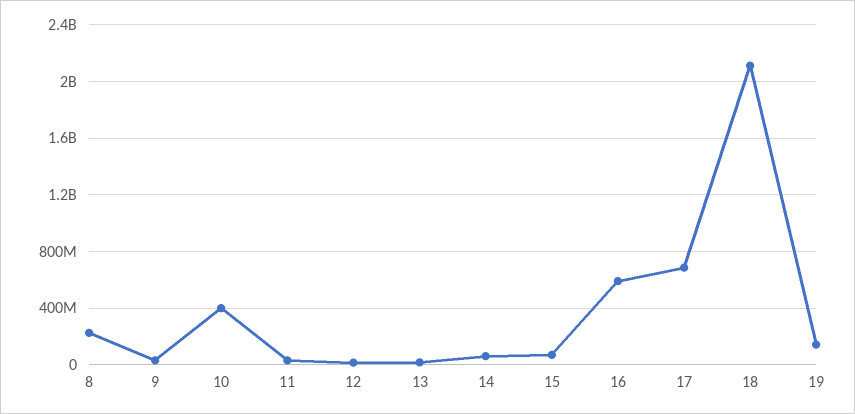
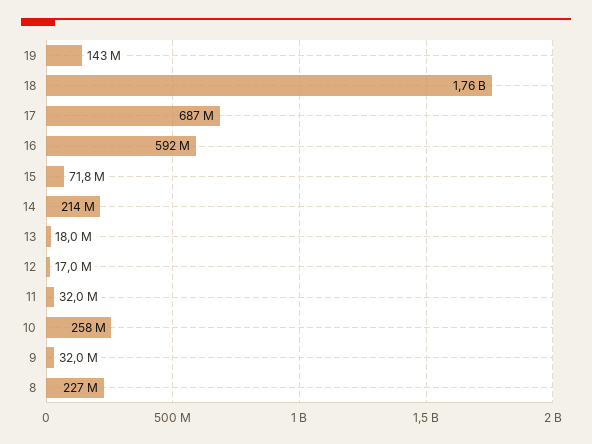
10: 400000000 -> 258000000
14: 50000000 -> 214000000
18: 2100000000 -> 1760000000

